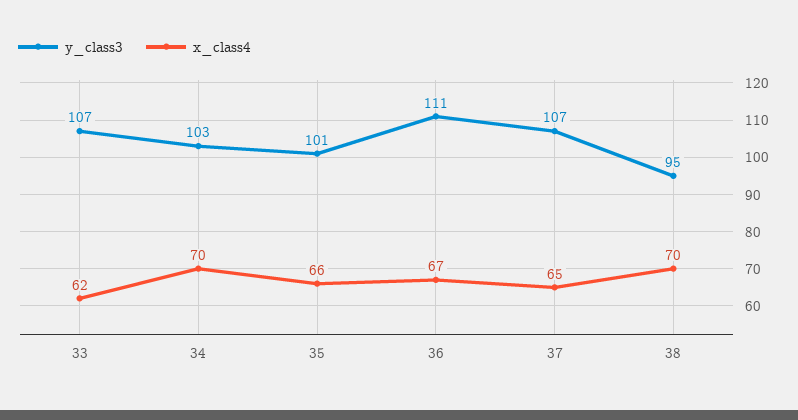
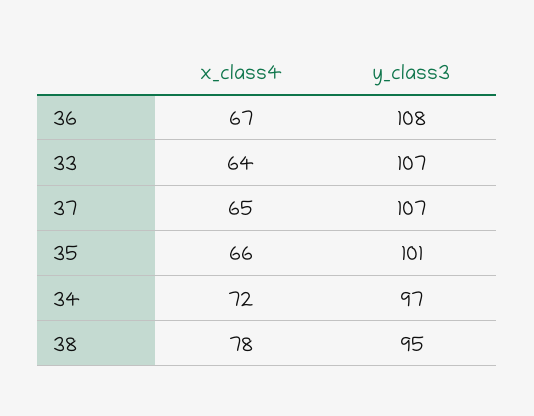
x_class4, 33: 62 -> 64
y_class3, 34: 103 -> 97
x_class4, 34: 70 -> 72
y_class3, 36: 111 -> 108
x_class4, 38: 70 -> 78

